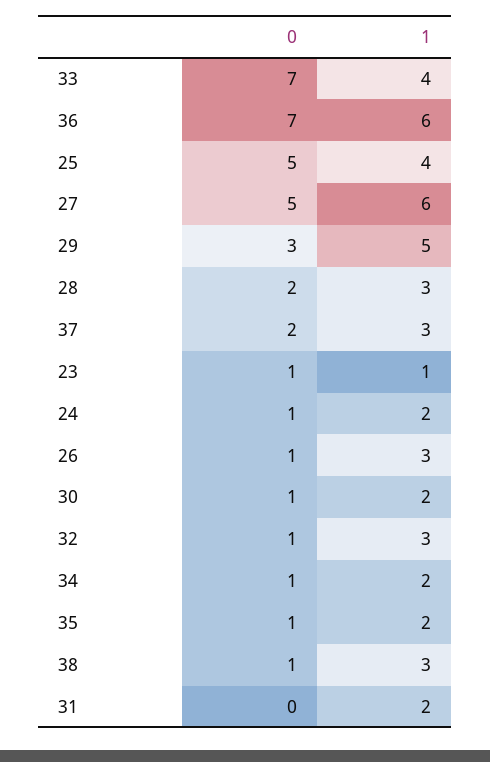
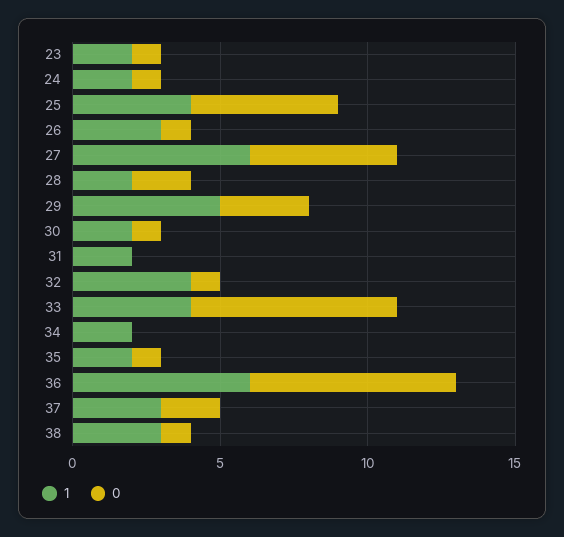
1, 28: 3 -> 2
1, 23: 1 -> 2
1, 32: 3 -> 4
0, 34: 1 -> 0

